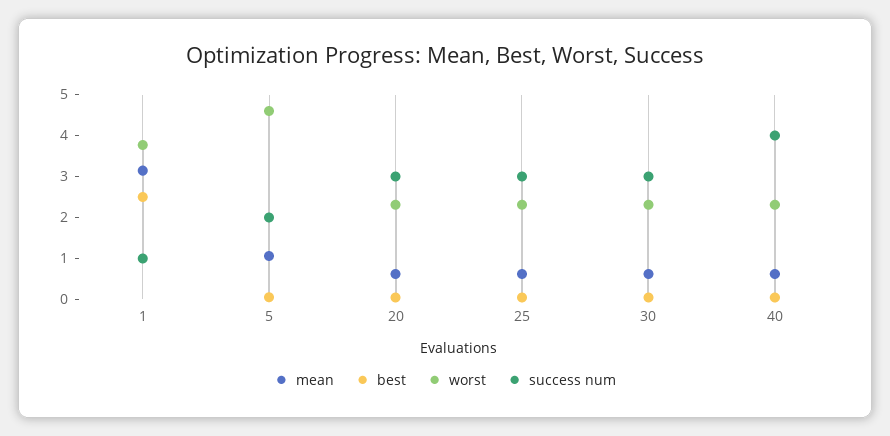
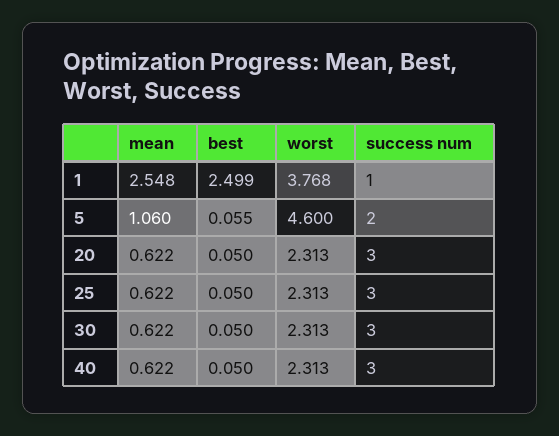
mean, 1: 3.2 -> 2.548
success num, 40: 4 -> 3

